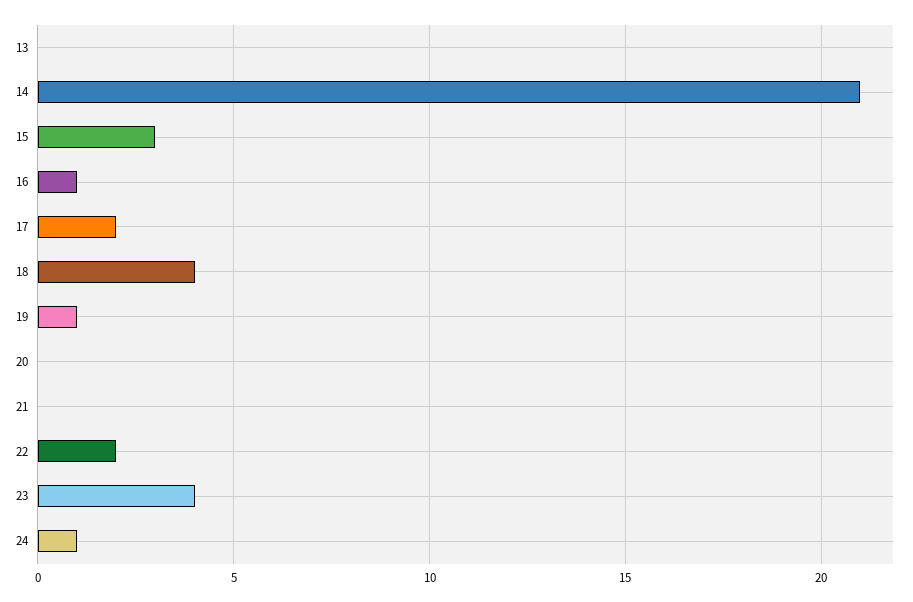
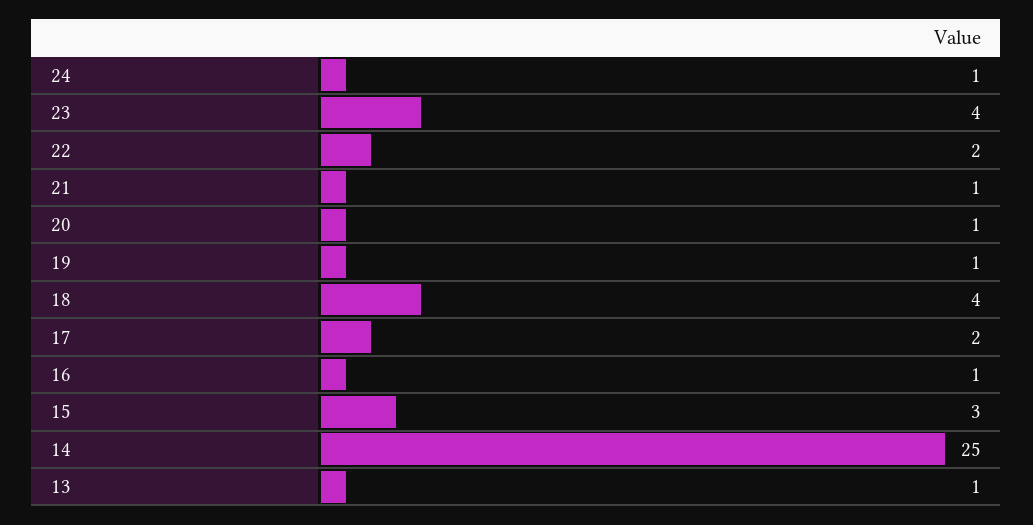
13: 0 -> 1
14: 21 -> 25
20: 0 -> 1
21: 0 -> 1

